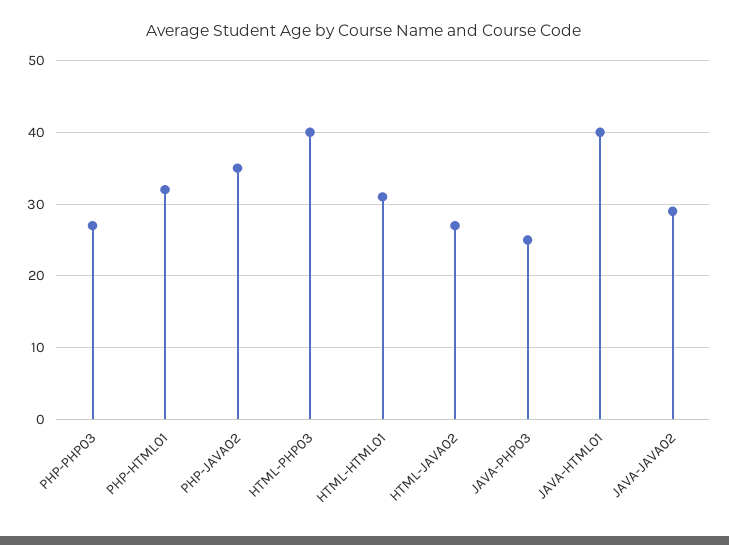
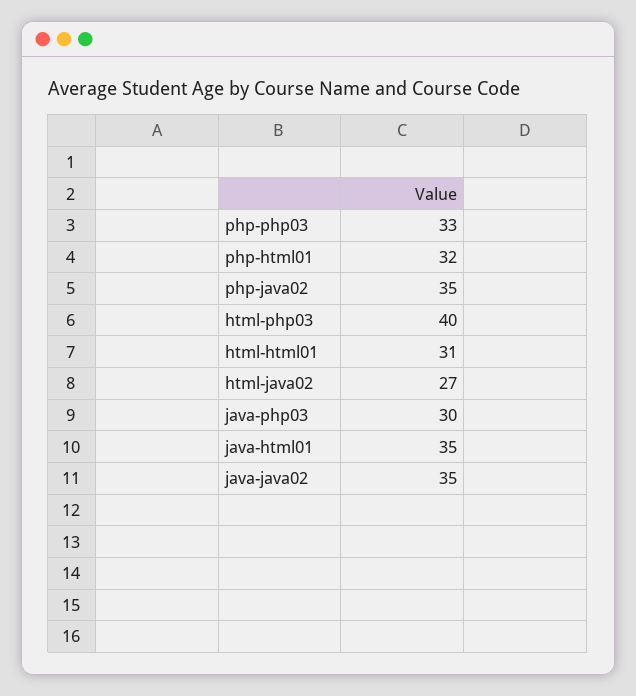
PHP-PHP03: 27 -> 33
JAVA-PHP03: 25 -> 30
JAVA-HTML01: 40 -> 35
JAVA-JAVA02: 29 -> 35

